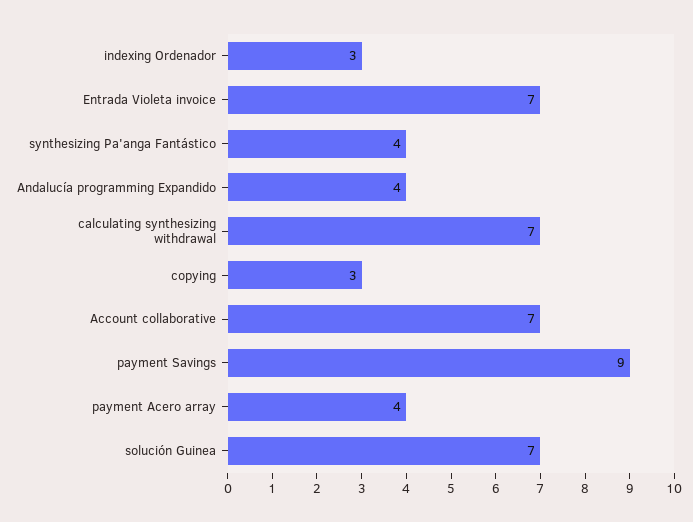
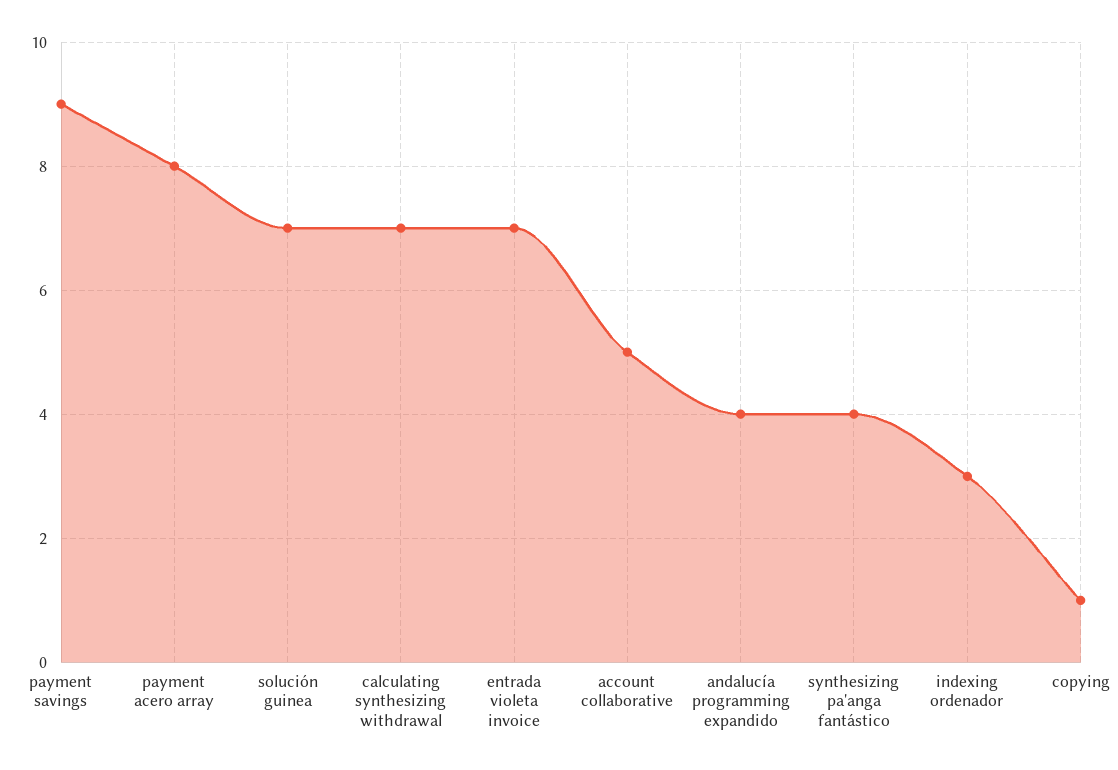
copying: 3 -> 1
Account collaborative: 7 -> 5
payment Acero array: 4 -> 8

